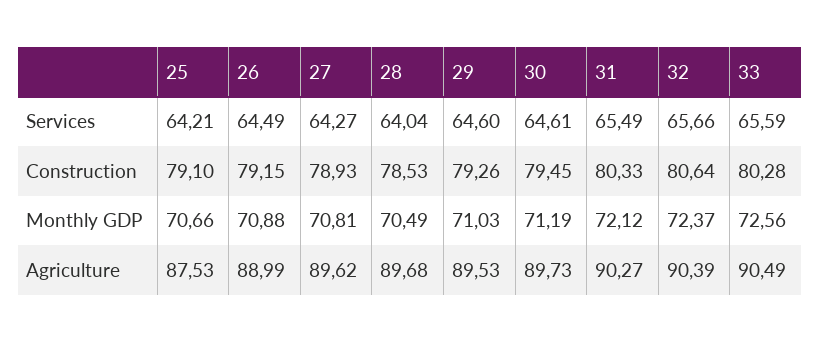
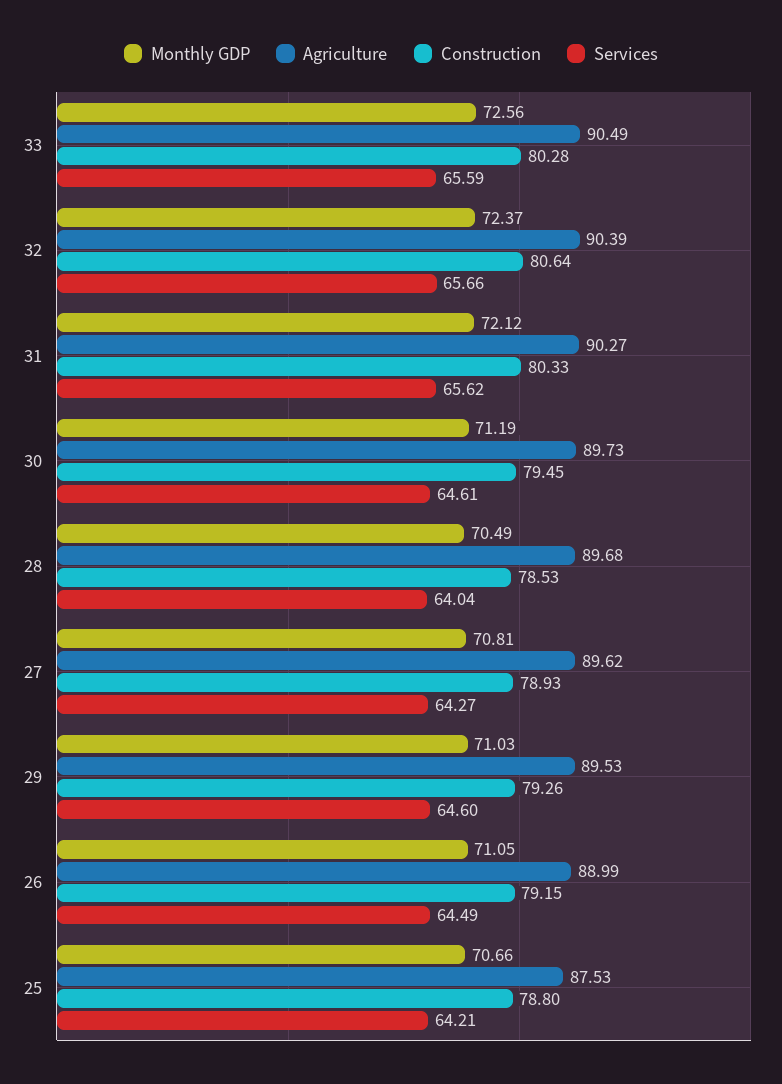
Services, 31: 65.49 -> 65.62
Construction, 25: 79.1 -> 78.8
Monthly GDP, 26: 70.88 -> 71.05

